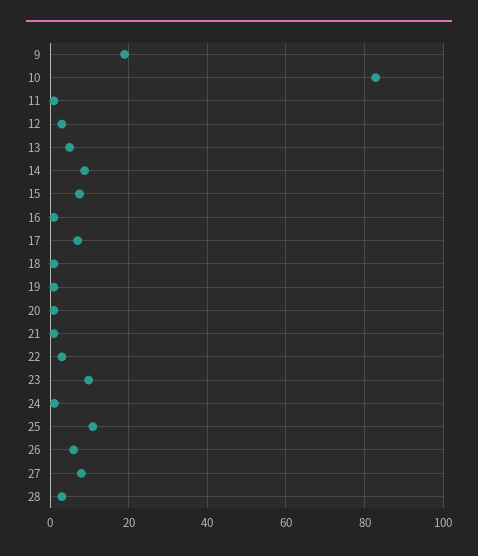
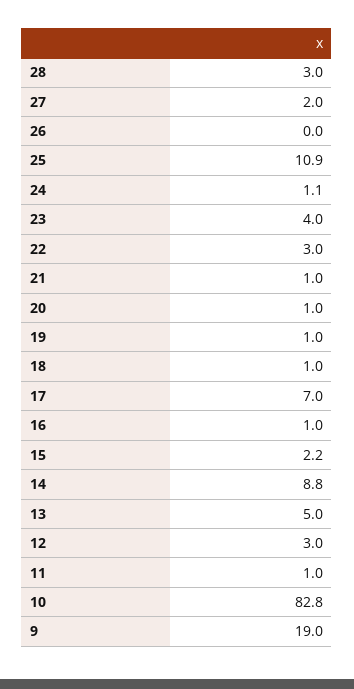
15: 8 -> 2.2
23: 10 -> 4
26: 6 -> 0
27: 8 -> 2

